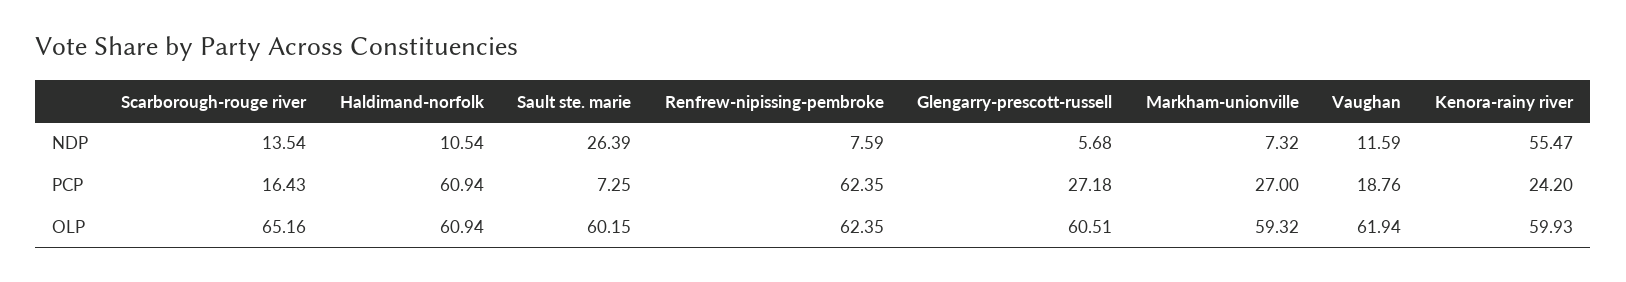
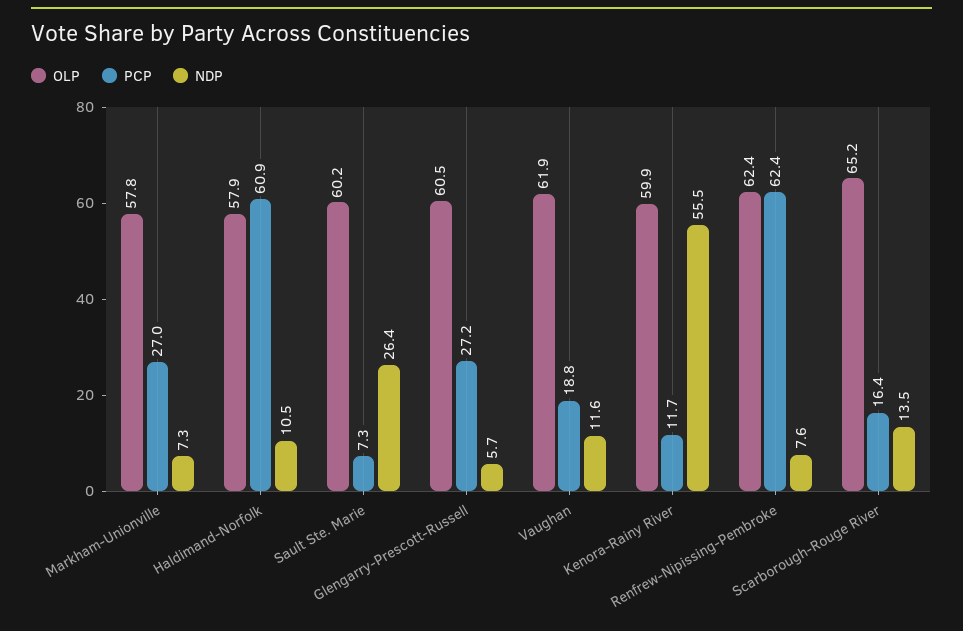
PCP, Kenora-rainy river: 24.2 -> 11.7
OLP, Haldimand-norfolk: 60.94 -> 57.9
OLP, Markham-unionville: 59.32 -> 57.8

